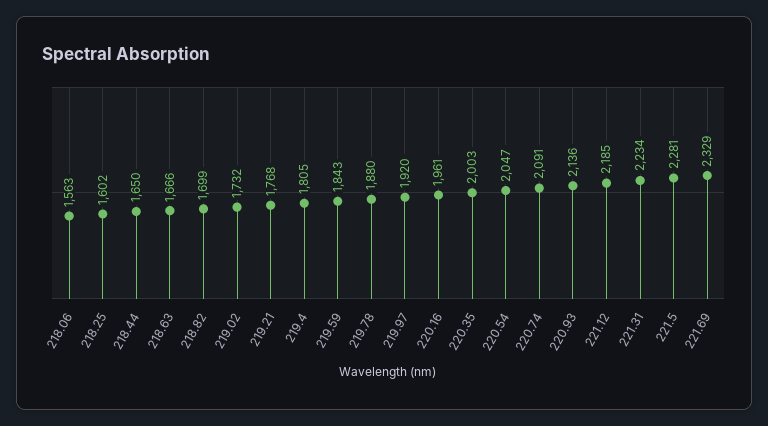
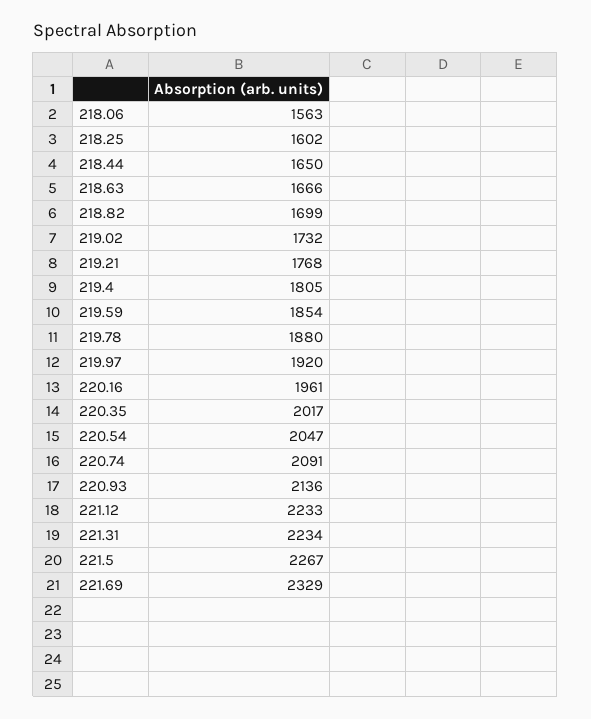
219.59: 1843 -> 1854
220.35: 2003 -> 2017
221.12: 2185 -> 2233
221.5: 2281 -> 2267

